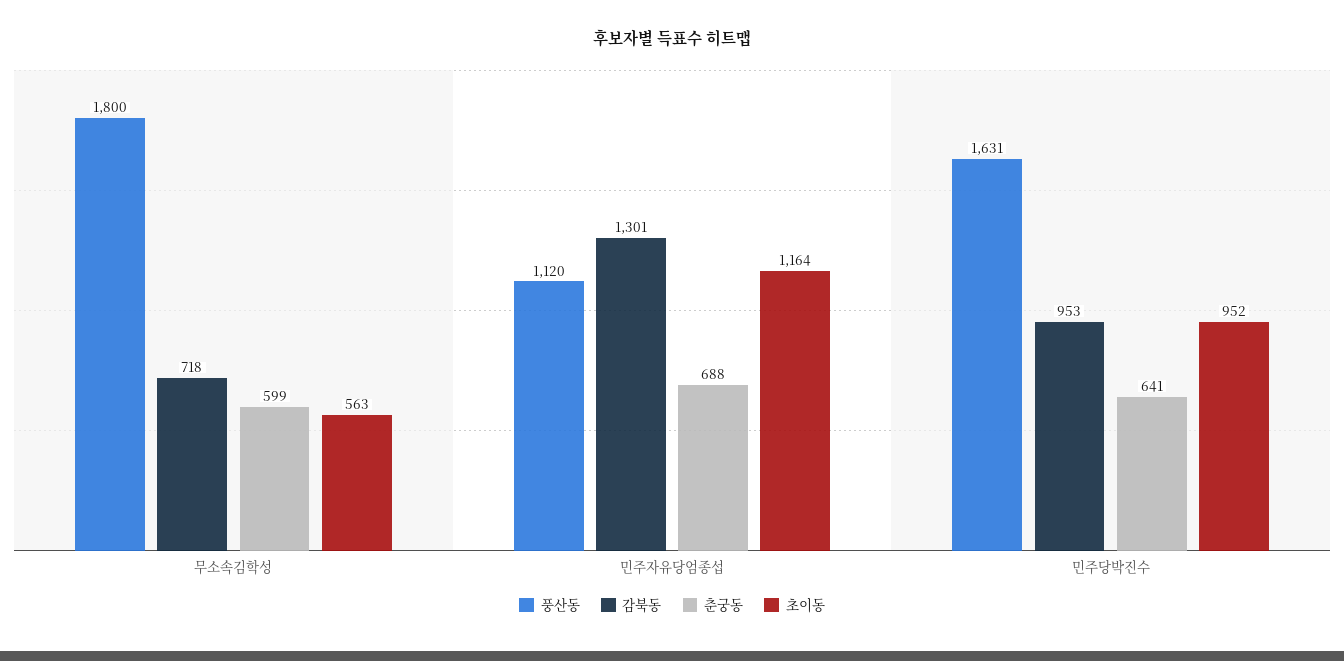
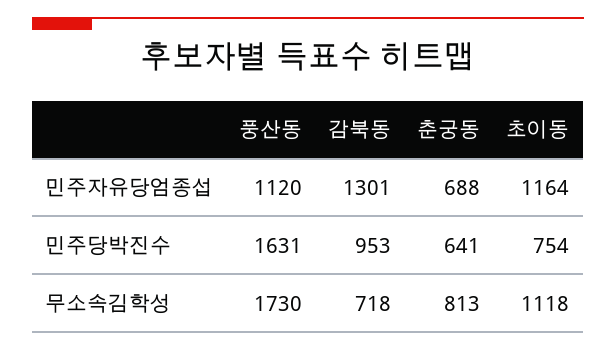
풍산동, 무소속김학성: 1800 -> 1730
춘궁동, 무소속김학성: 599 -> 813
초이동, 무소속김학성: 563 -> 1118
초이동, 민주당박진수: 952 -> 754

